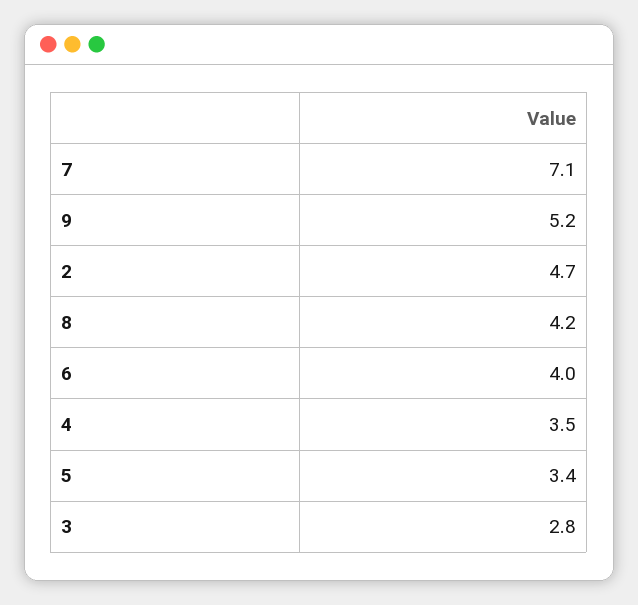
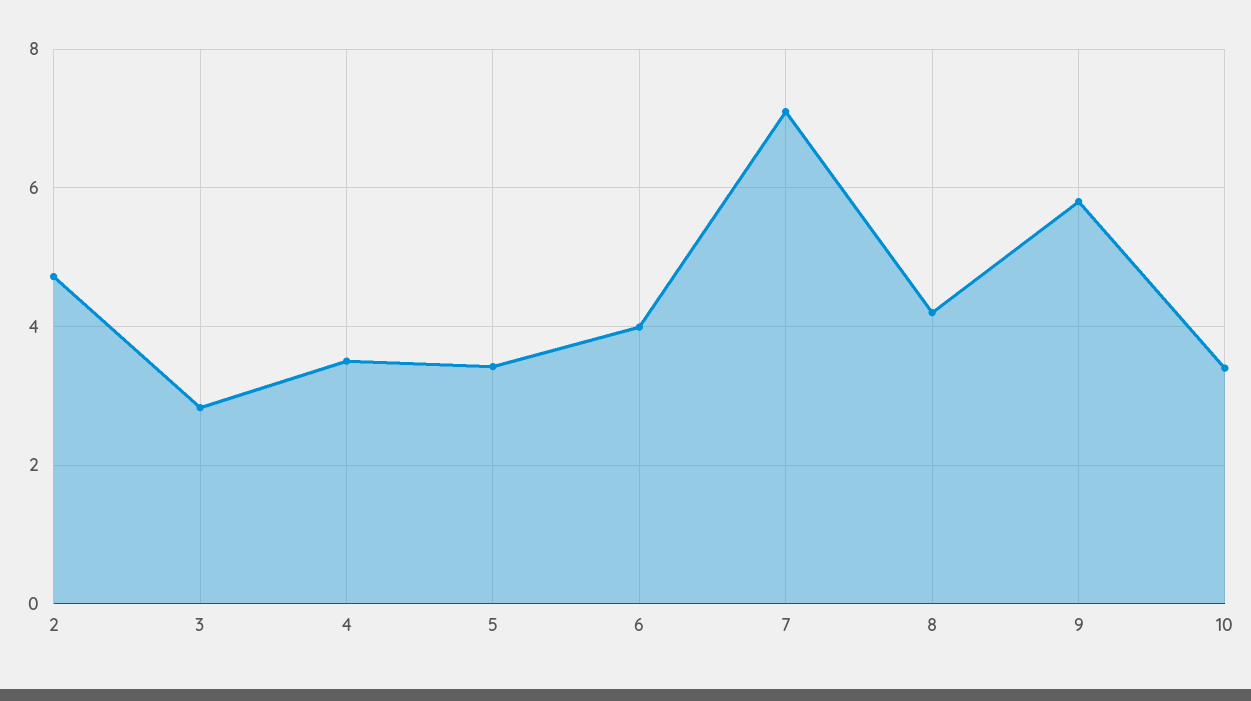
9: 5.2 -> 5.8
10: none -> 3.4

